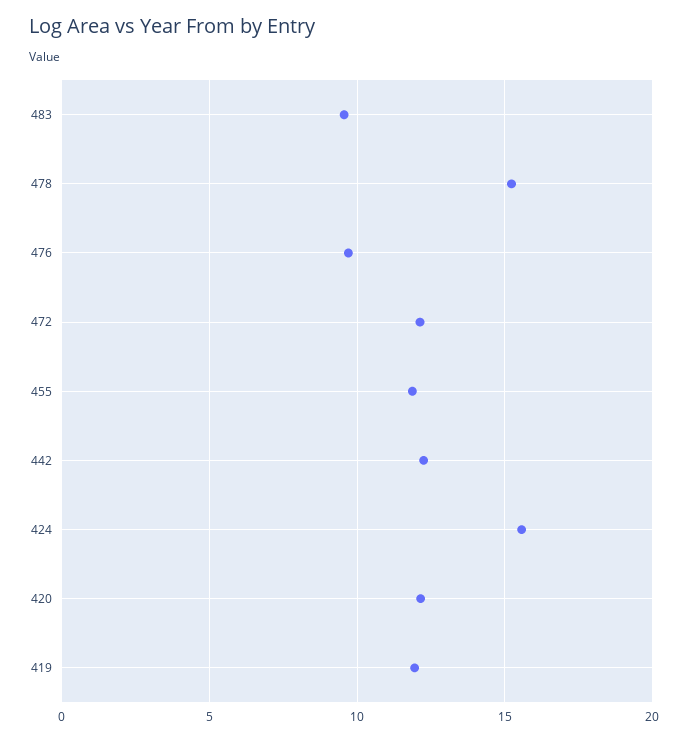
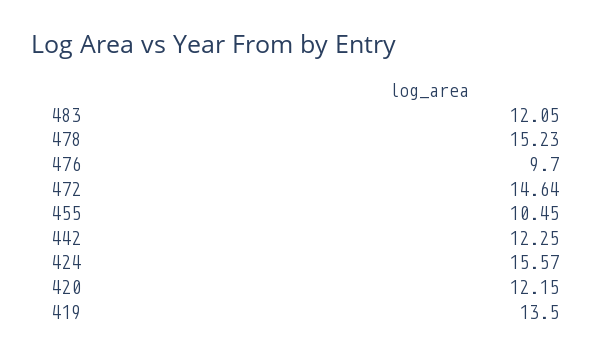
483: 9.5 -> 12.05
472: 12 -> 14.64
455: 12 -> 10.45
419: 12 -> 13.5

